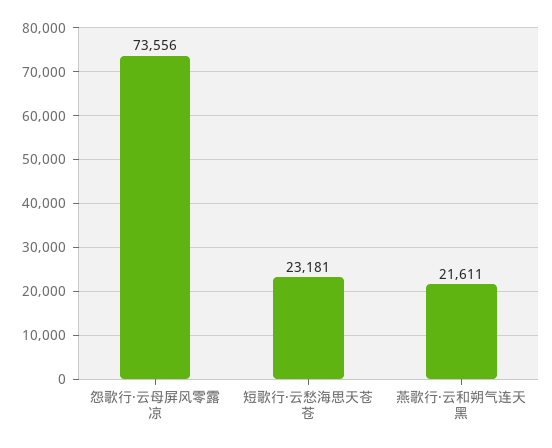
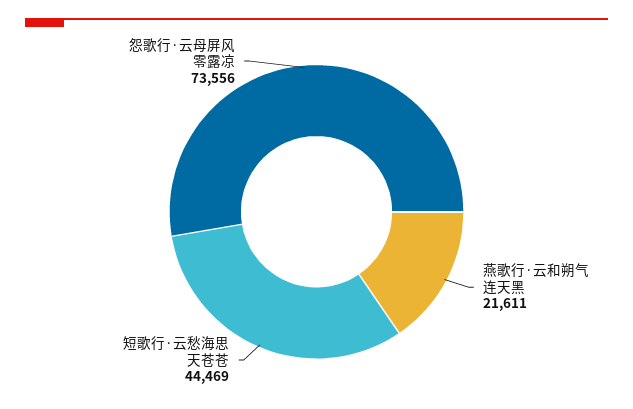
短歌行·云愁海思天苍苍: 23181 -> 44469

